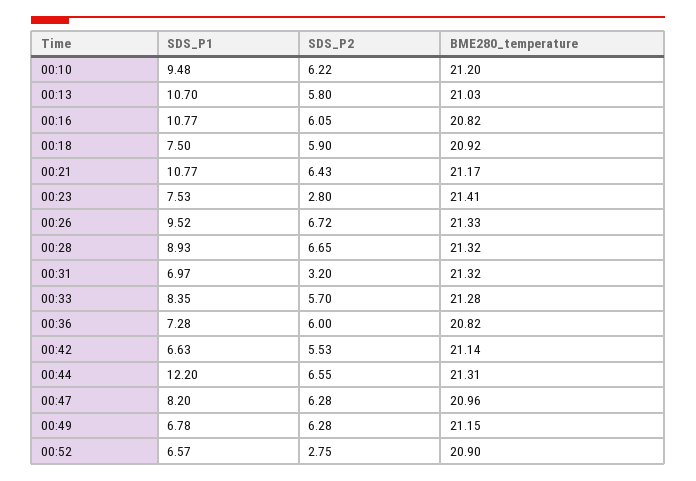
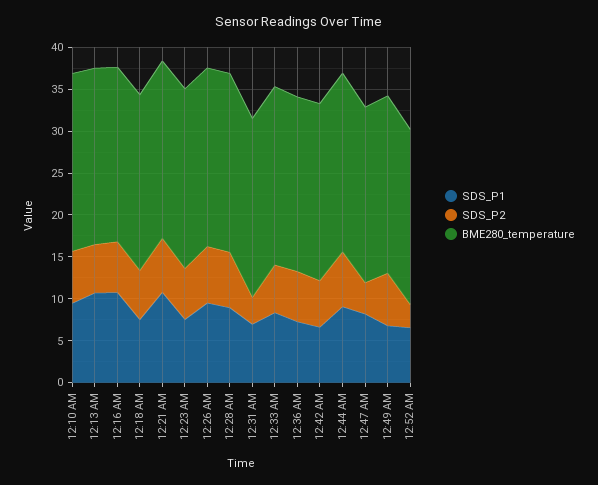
SDS_P2, 00:23: 2.8 -> 6
SDS_P1, 00:44: 12.2 -> 9
SDS_P2, 00:47: 6.28 -> 4

